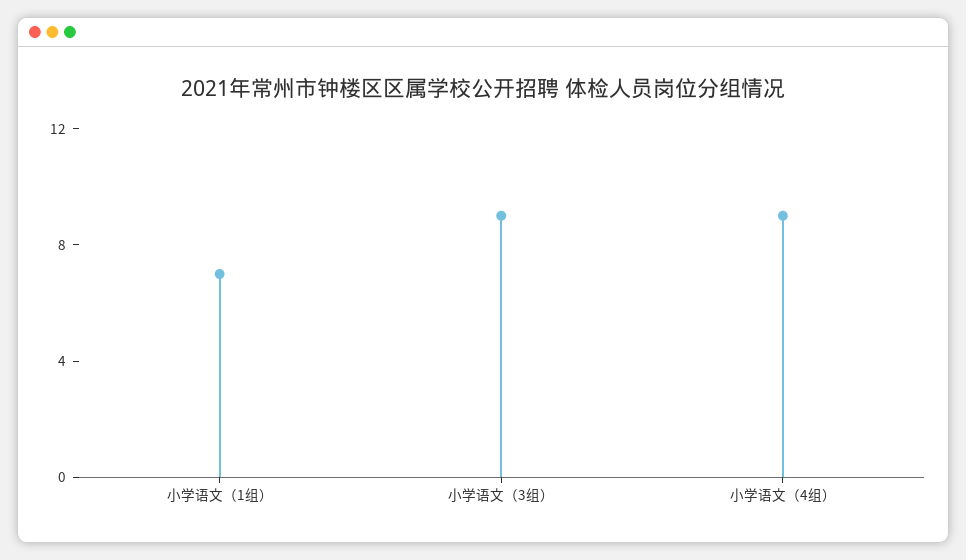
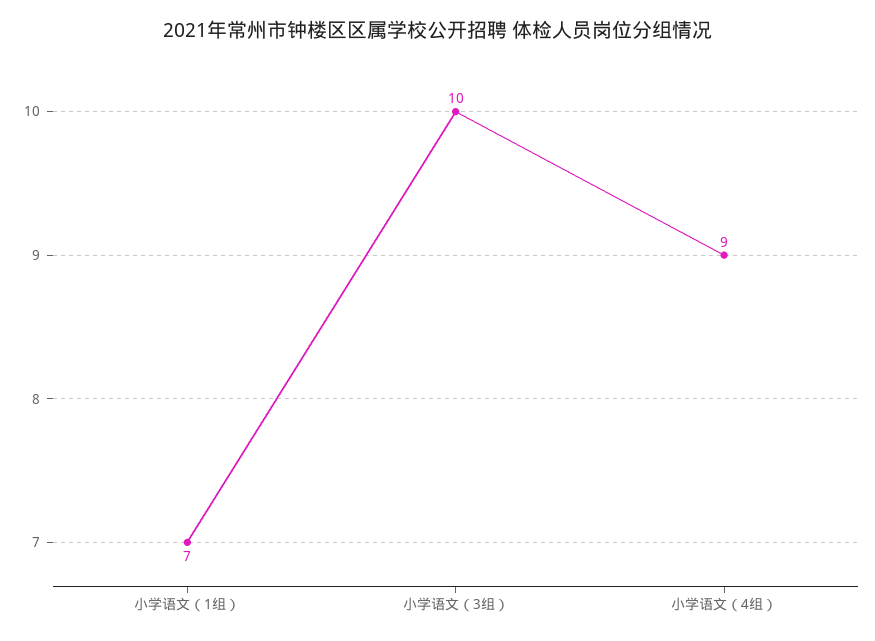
小学语文（3组）: 9 -> 10

